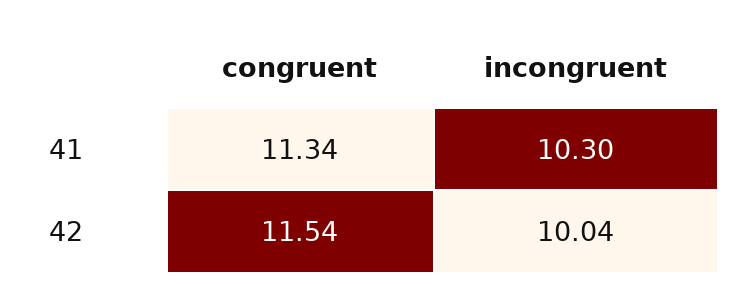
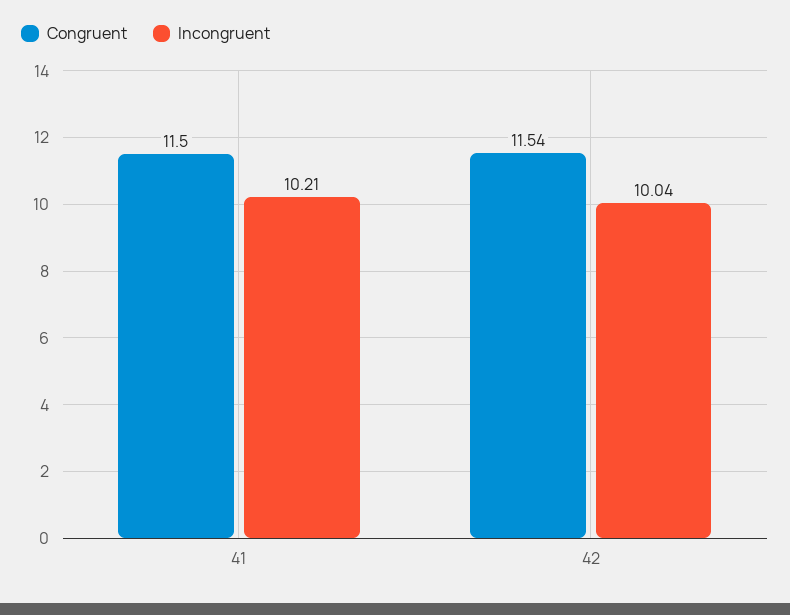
congruent, 41: 11.34 -> 11.5
incongruent, 41: 10.3 -> 10.21

